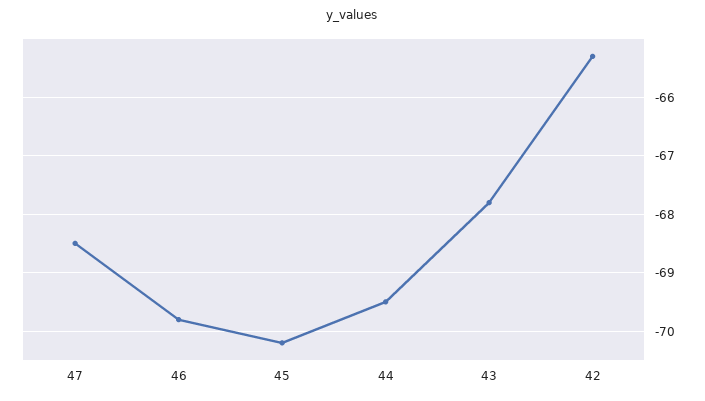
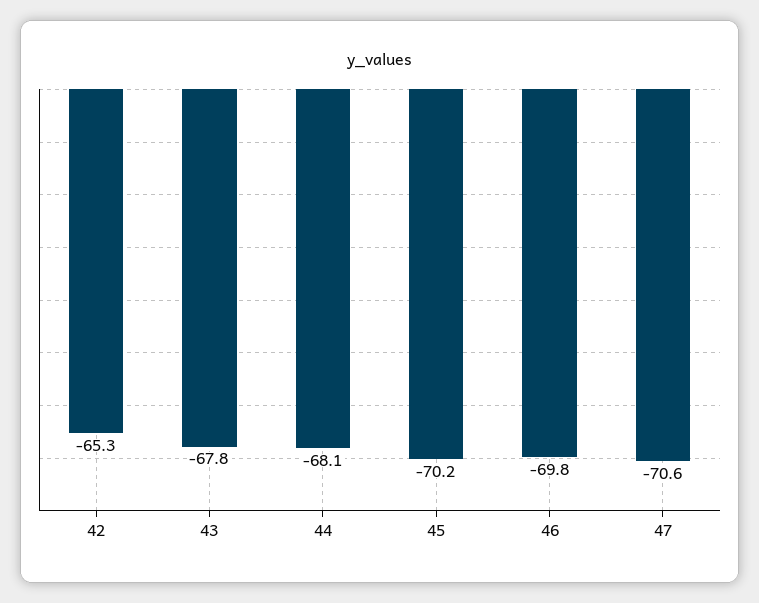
47: -68.5 -> -70.6
44: -69.5 -> -68.1

